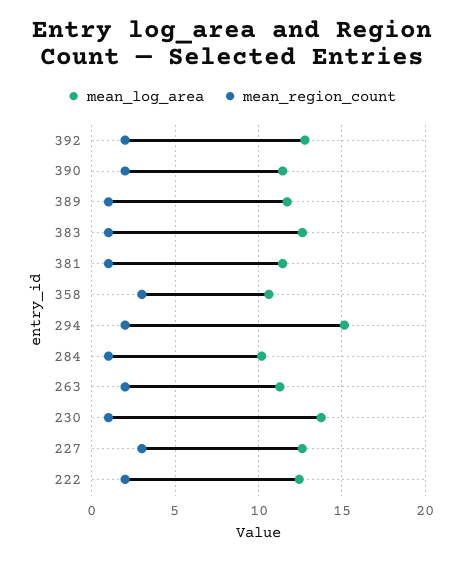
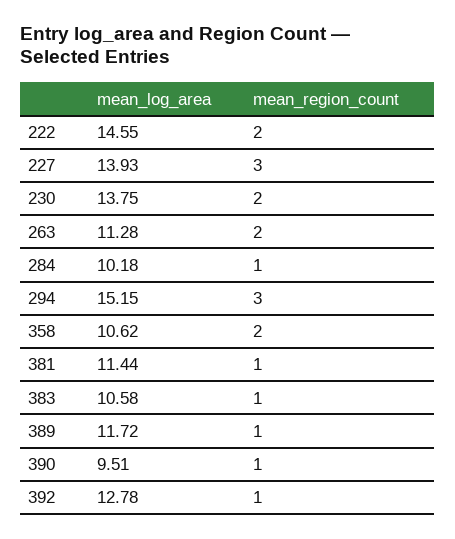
mean_region_count, 392: 2 -> 1
mean_log_area, 390: 11.5 -> 9.51
mean_region_count, 390: 2 -> 1
mean_log_area, 383: 12.5 -> 10.58
mean_region_count, 358: 3 -> 2
mean_region_count, 294: 2 -> 3
mean_region_count, 230: 1 -> 2
mean_log_area, 227: 12.5 -> 13.93
mean_log_area, 222: 12.5 -> 14.55

